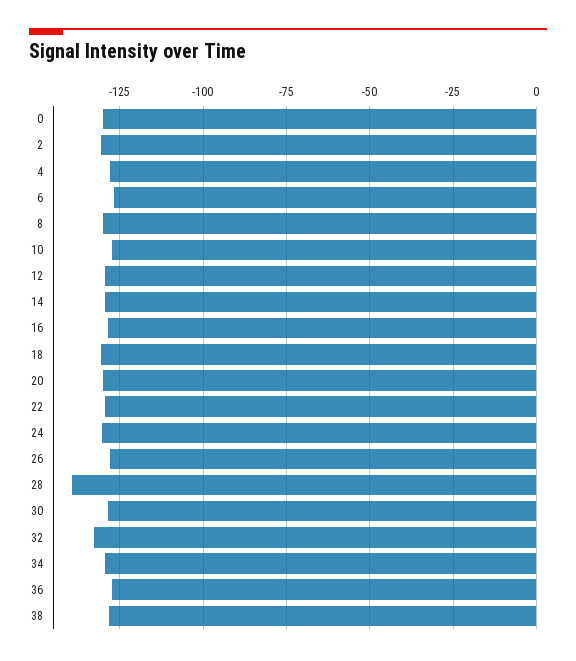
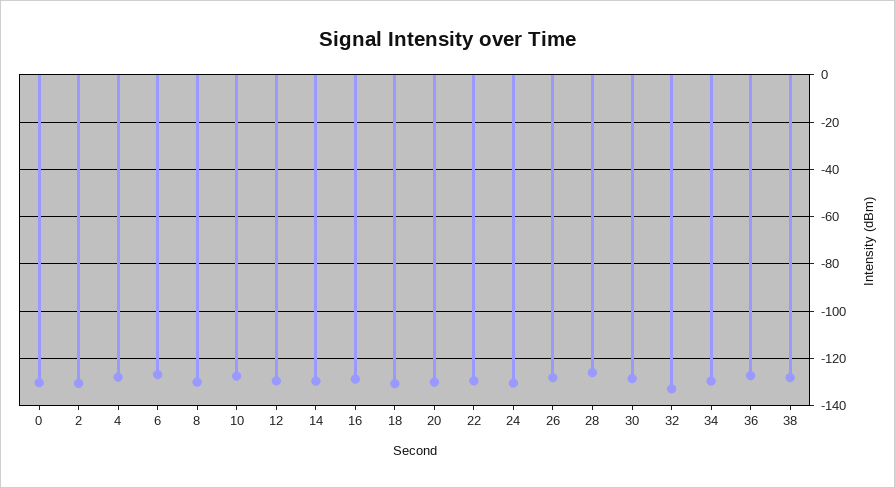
28: -140 -> -125

